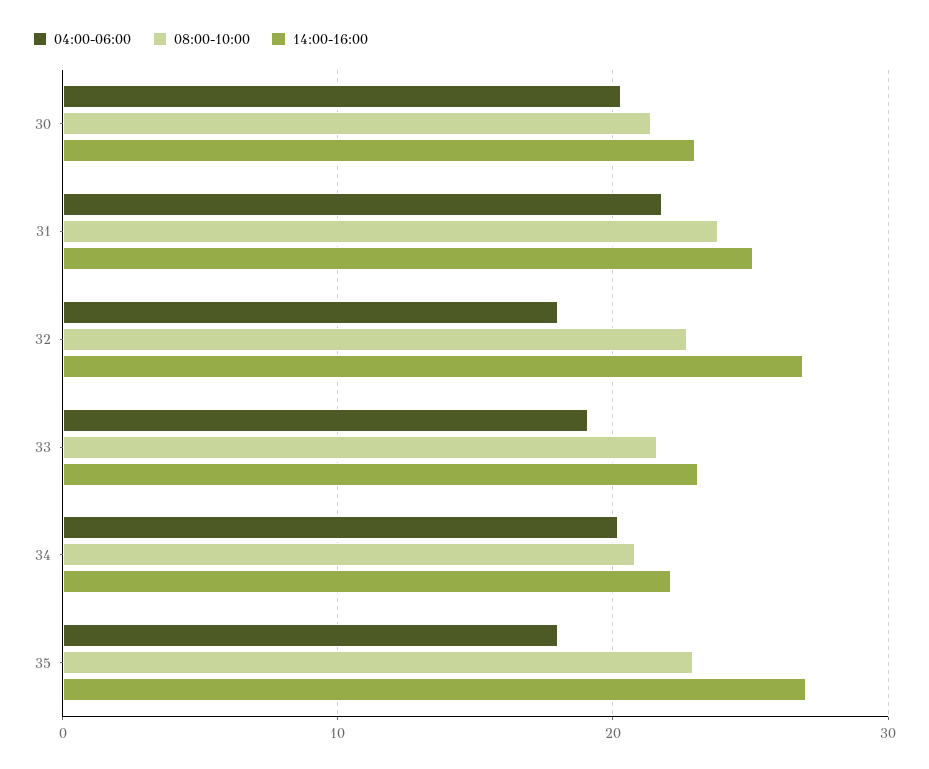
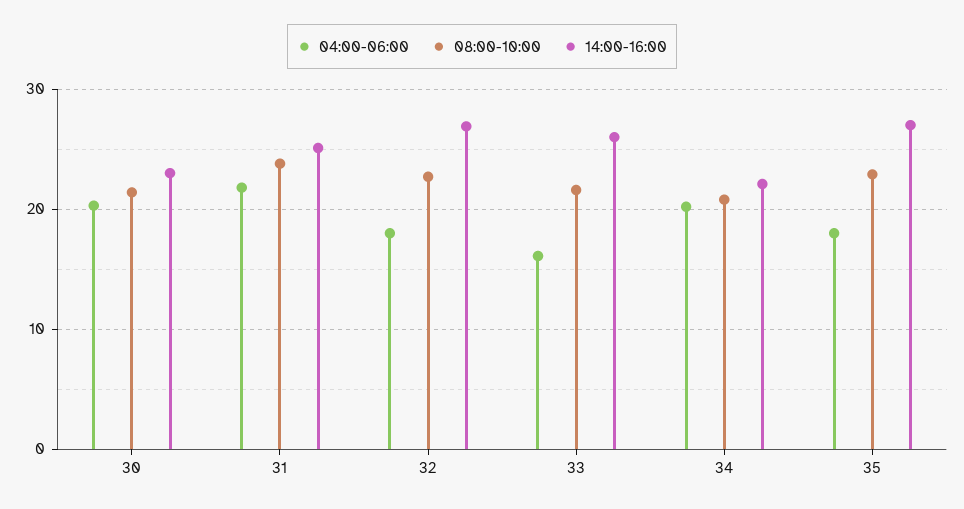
04:00-06:00, 33: 19 -> 16
14:00-16:00, 33: 23 -> 26

